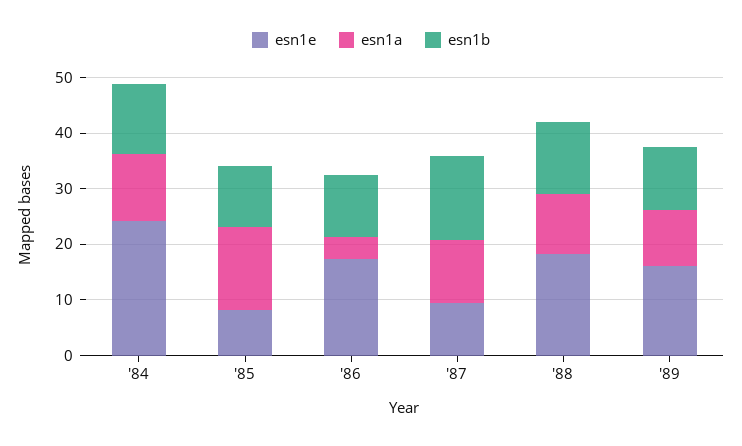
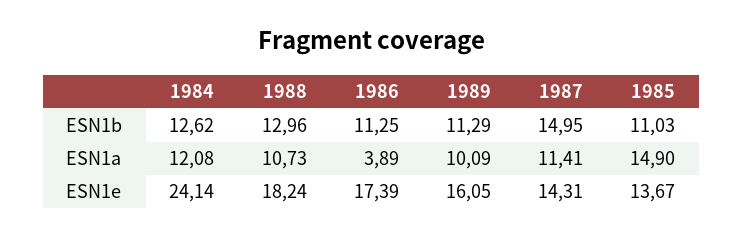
esn1e, '85: 8 -> 13.67
esn1e, '87: 10 -> 14.31

